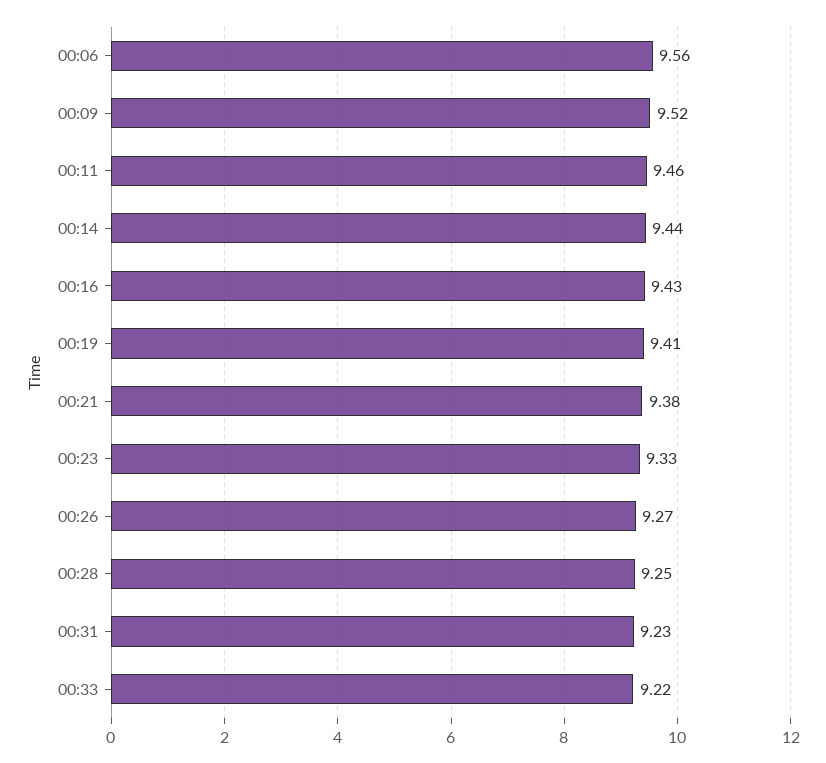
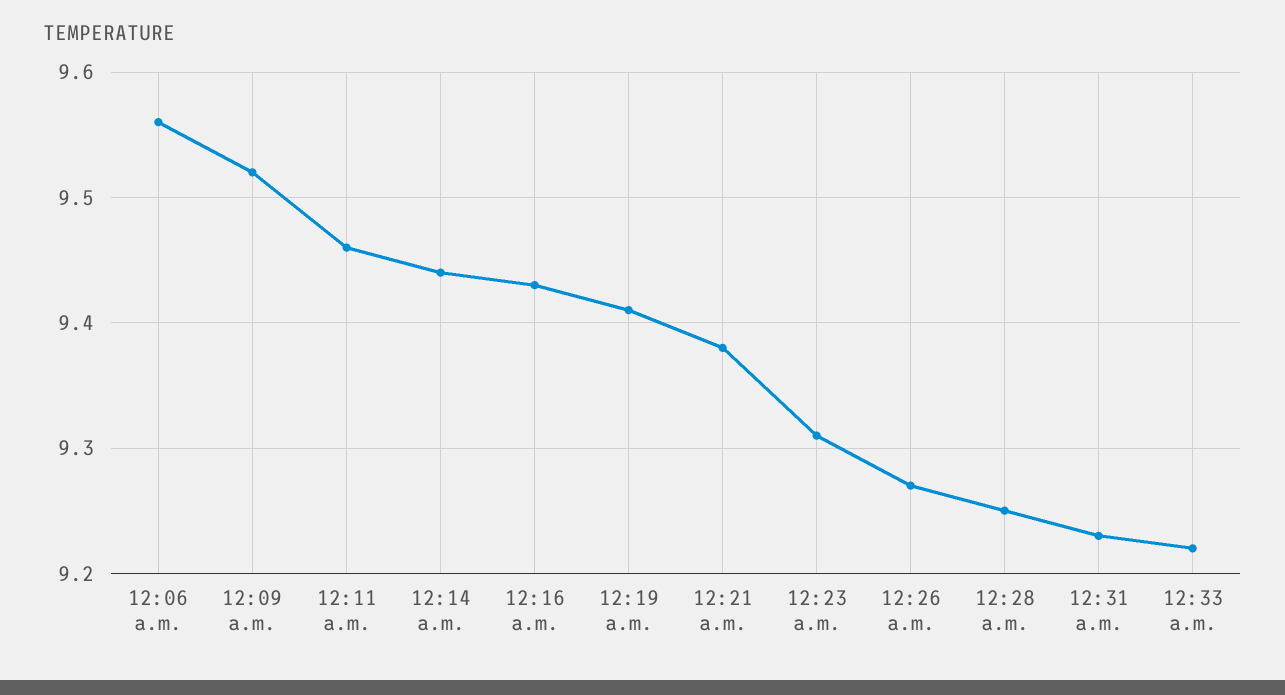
00:23: 9.33 -> 9.31

